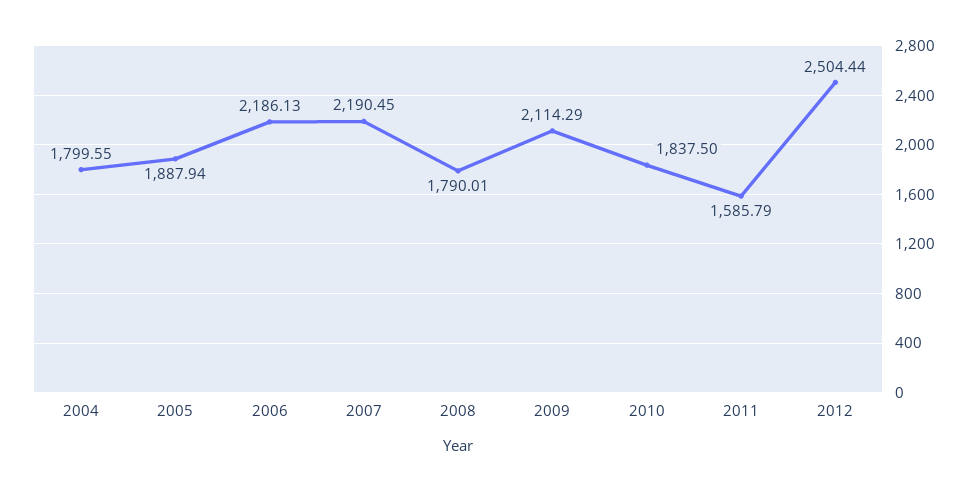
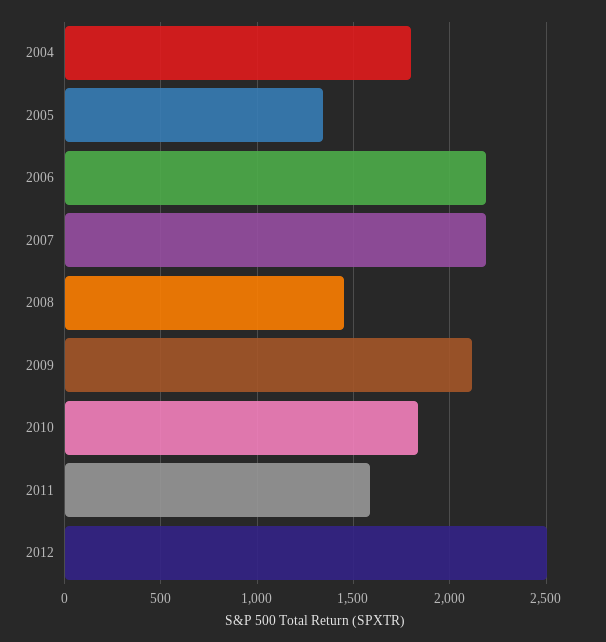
2005: 1887.94 -> 1350
2008: 1790.01 -> 1450

